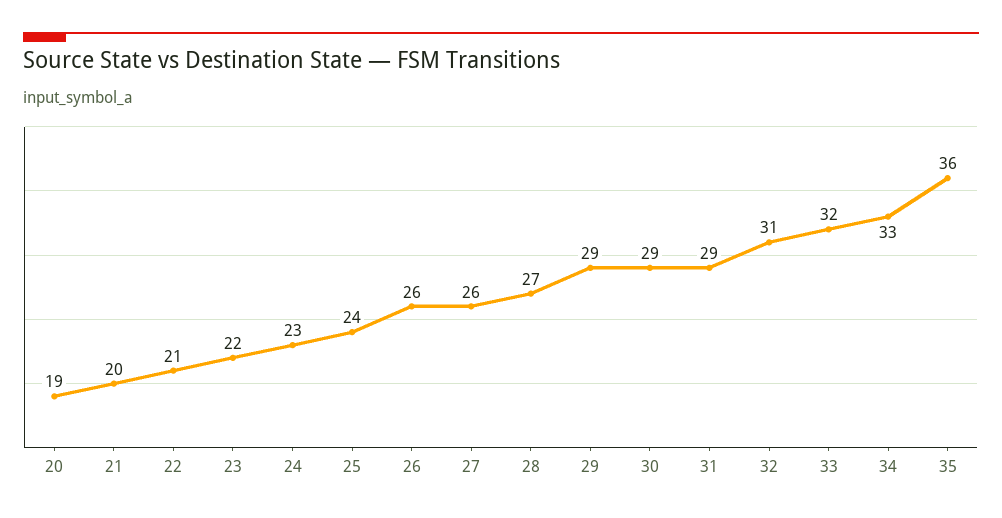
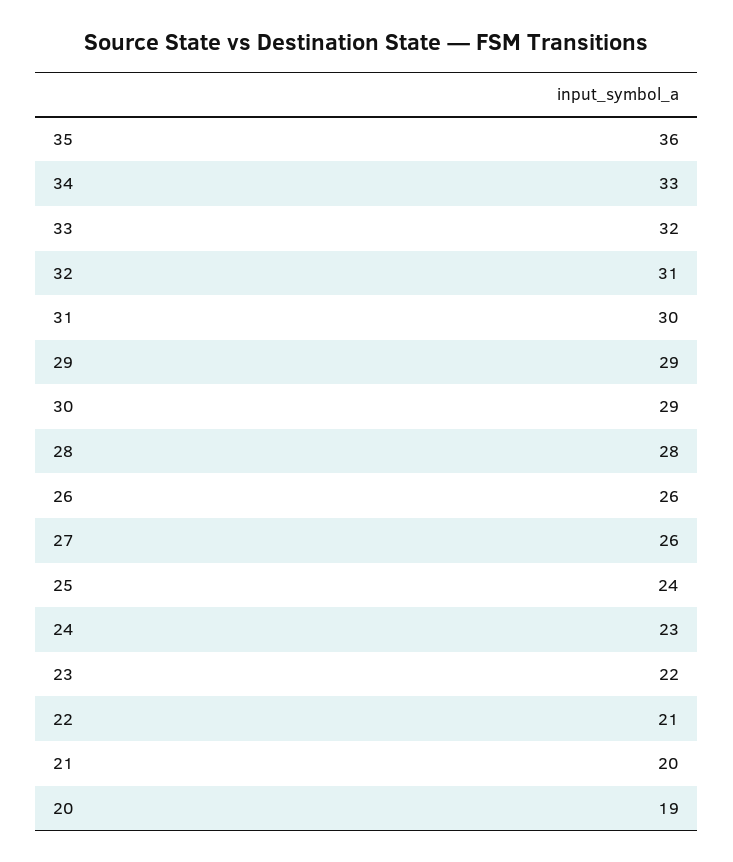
28: 27 -> 28
31: 29 -> 30

